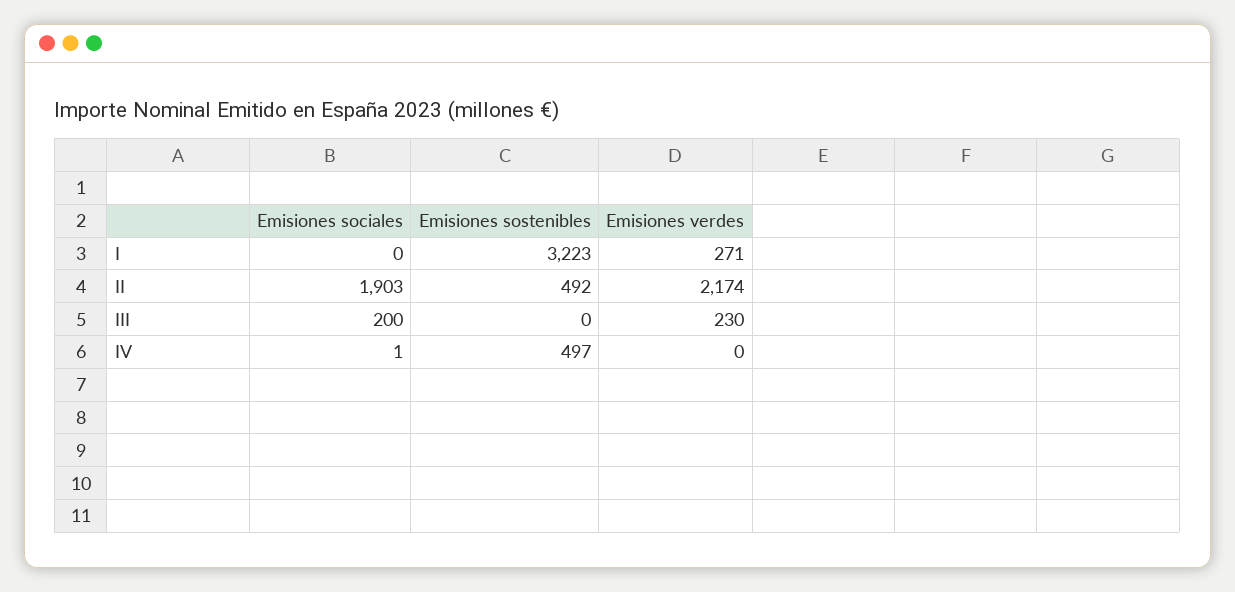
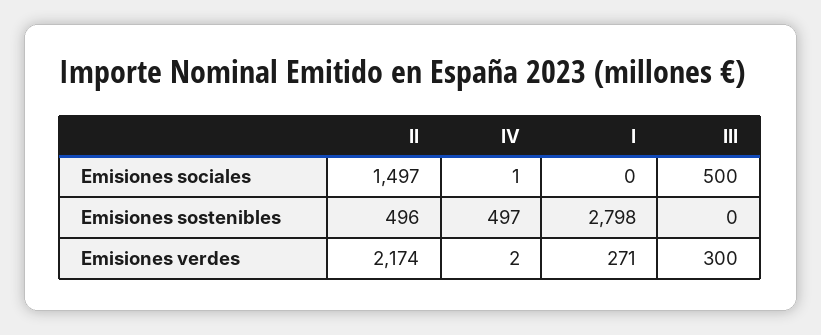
Emisiones sostenibles, I: 3223 -> 2798
Emisiones sociales, II: 1903 -> 1497
Emisiones sostenibles, II: 492 -> 496
Emisiones sociales, III: 200 -> 500
Emisiones verdes, III: 230 -> 300
Emisiones verdes, IV: 0 -> 2

